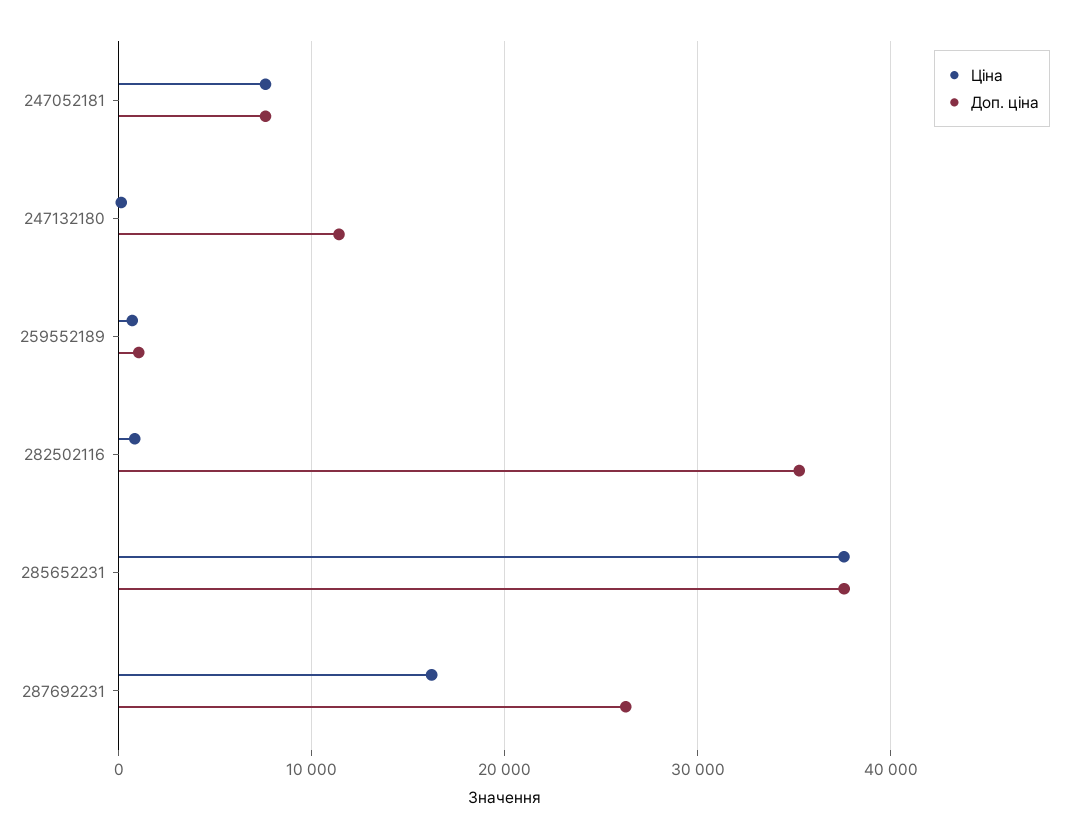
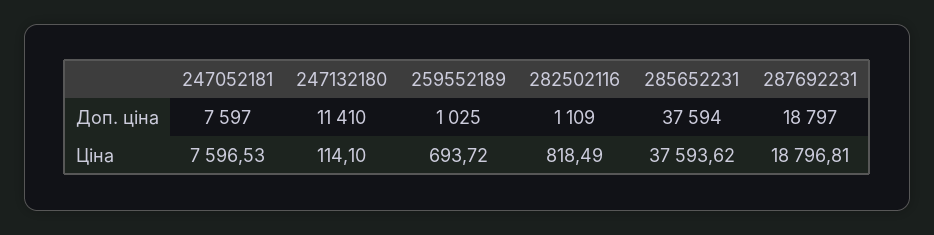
Доп. ціна, 282502116: 35000 -> 1109
Ціна, 287692231: 16000 -> 18796.81
Доп. ціна, 287692231: 26000 -> 18797

